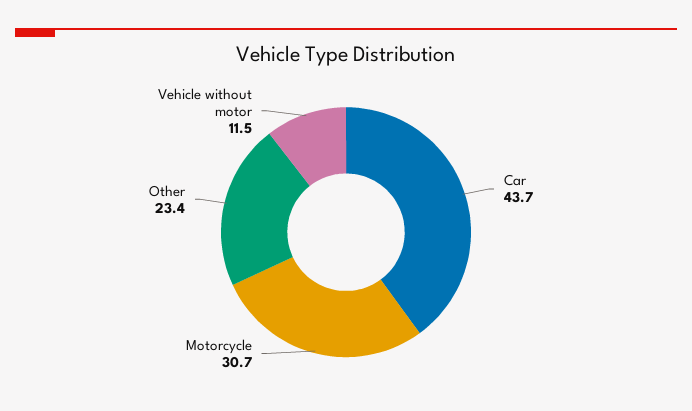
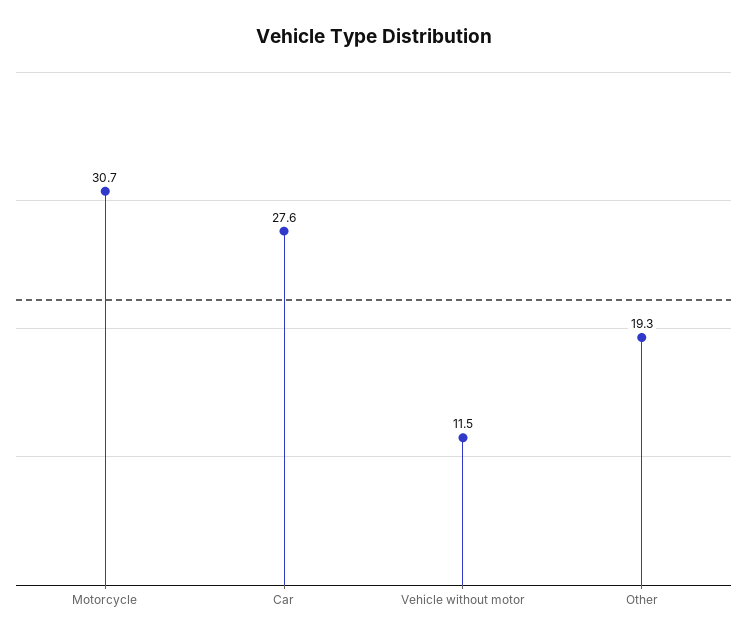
Car: 43.7 -> 27.6
Other: 23.4 -> 19.3

